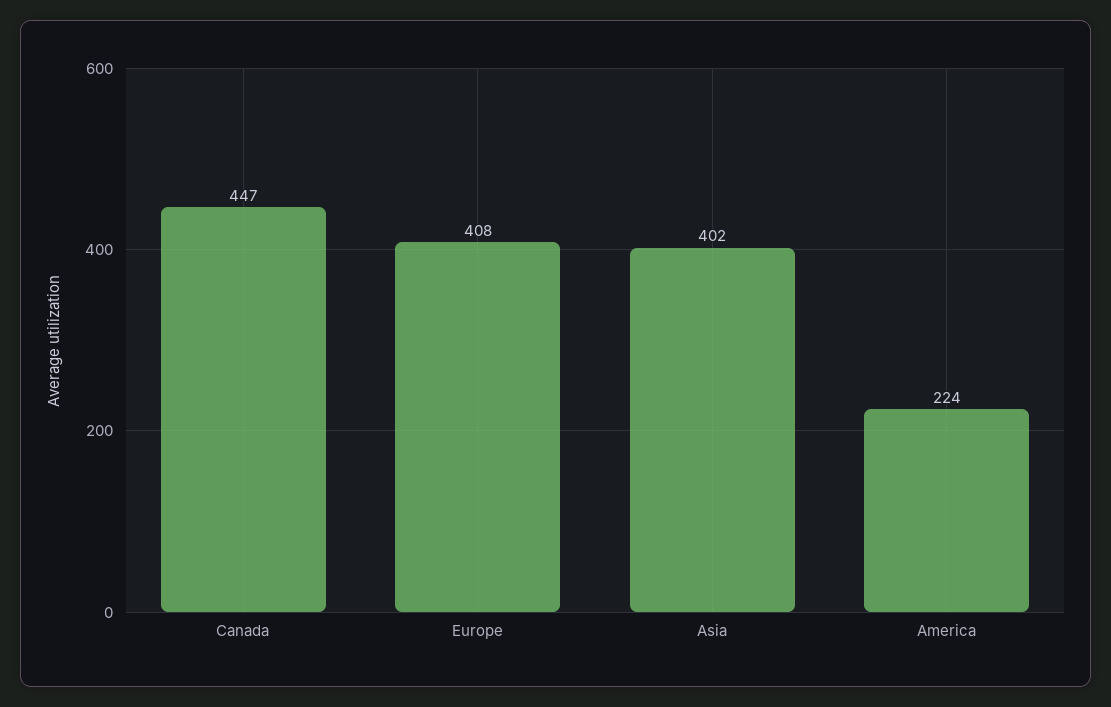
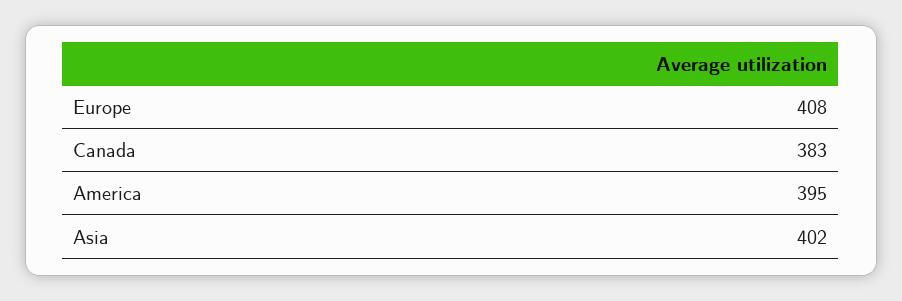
Canada: 447 -> 383
America: 224 -> 395

